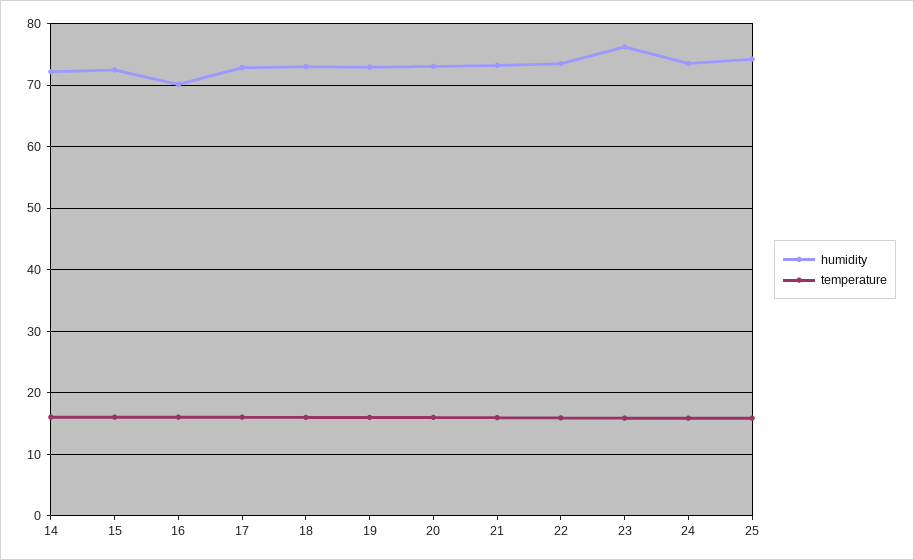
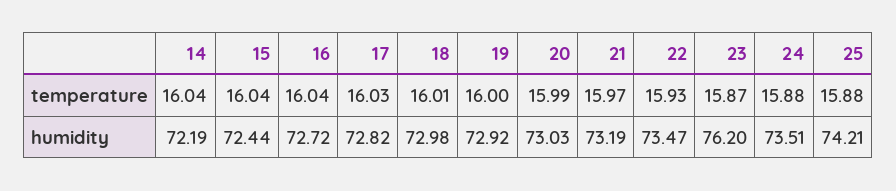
humidity, 16: 70 -> 72.72

